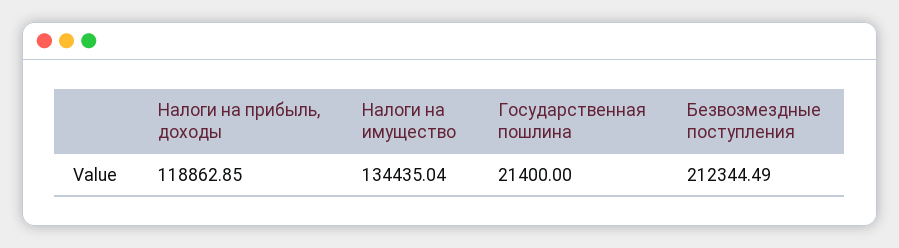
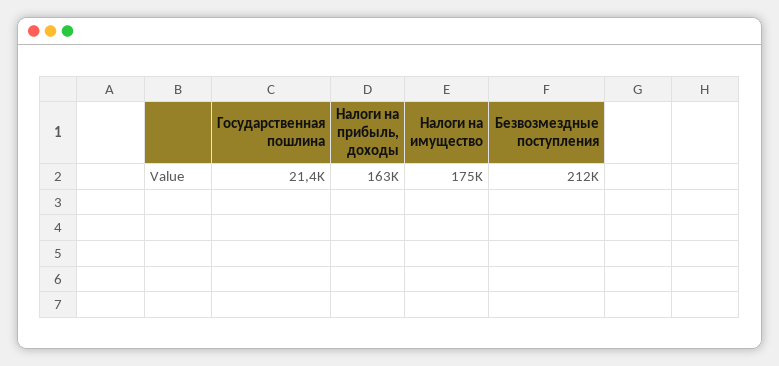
Налоги на прибыль, доходы: 118862.85 -> 163000
Налоги на имущество: 134435.04 -> 175000

